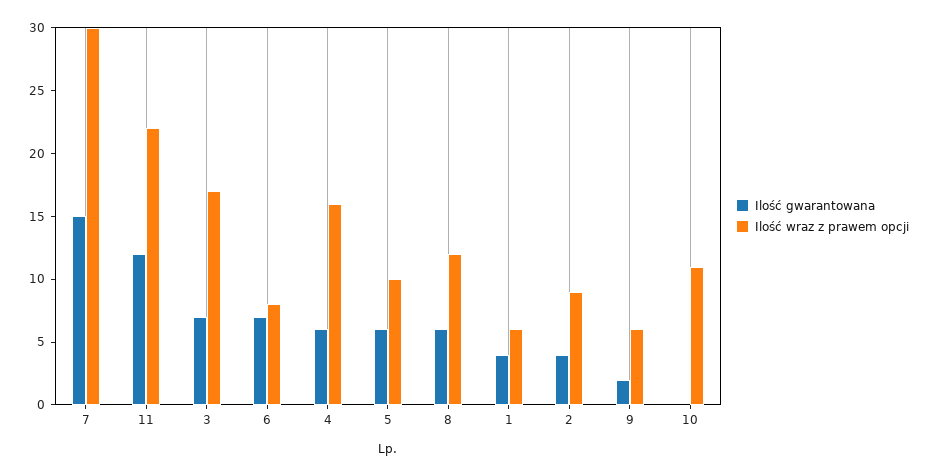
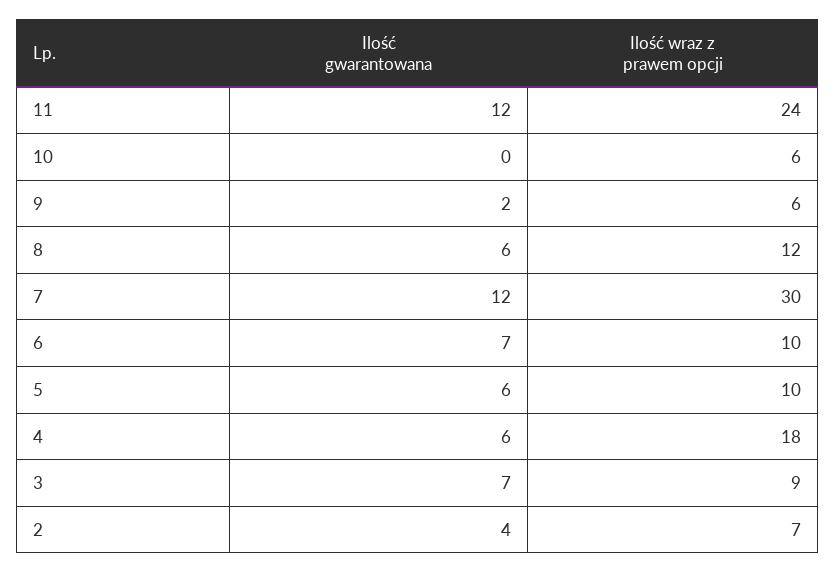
Ilość gwarantowana, 7: 15 -> 12
Ilość wraz z prawem opcji, 11: 22 -> 24
Ilość wraz z prawem opcji, 3: 17 -> 9
Ilość wraz z prawem opcji, 6: 8 -> 10
Ilość wraz z prawem opcji, 4: 16 -> 18
Ilość gwarantowana, 1: 4 -> none
Ilość wraz z prawem opcji, 1: 6 -> none
Ilość wraz z prawem opcji, 2: 9 -> 7
Ilość wraz z prawem opcji, 10: 11 -> 6

